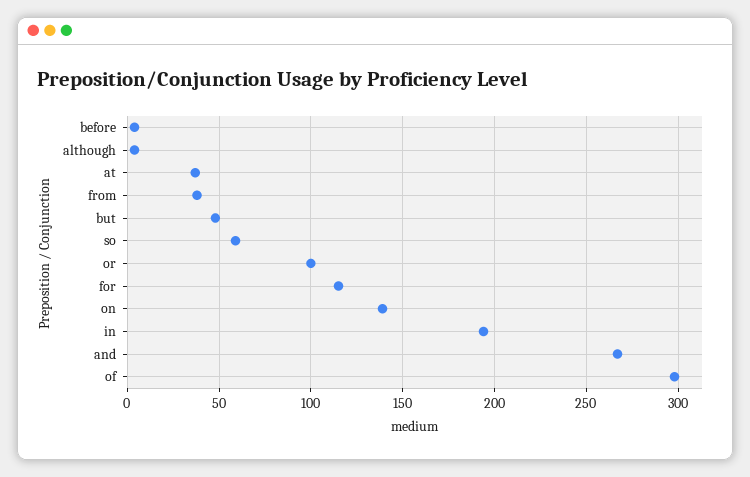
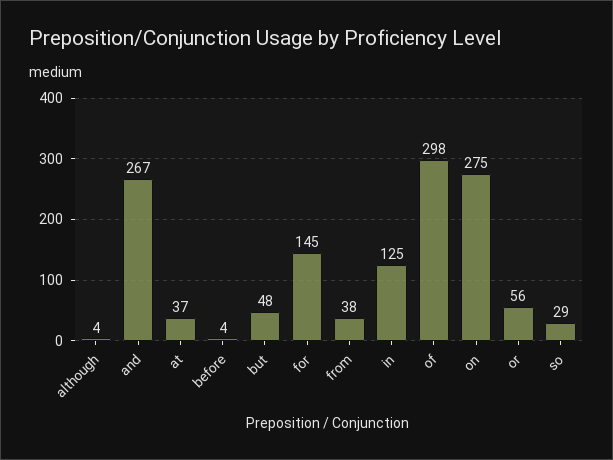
so: 60 -> 29
or: 100 -> 56
for: 115 -> 145
on: 140 -> 275
in: 195 -> 125

